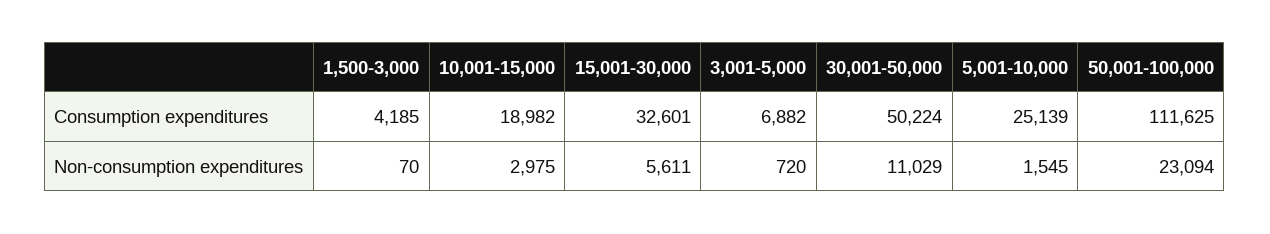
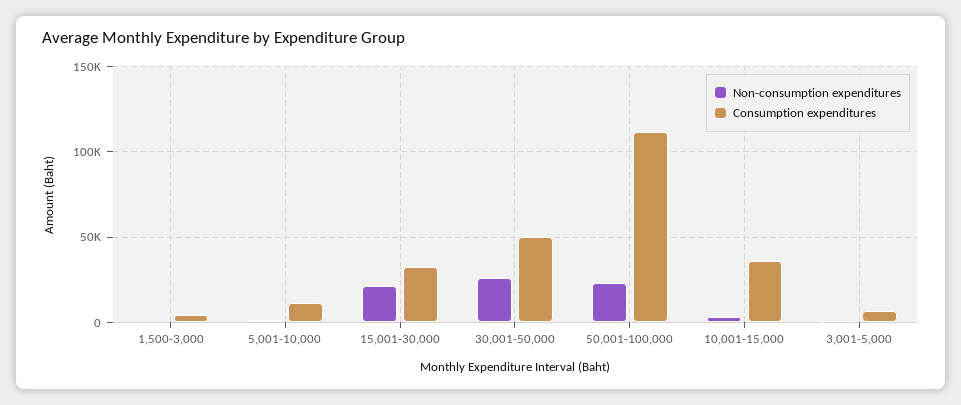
Consumption expenditures, 10,001-15,000: 18982 -> 35000
Consumption expenditures, 5,001-10,000: 25139 -> 10000
Non-consumption expenditures, 15,001-30,000: 5611 -> 20000
Non-consumption expenditures, 30,001-50,000: 11029 -> 25000

